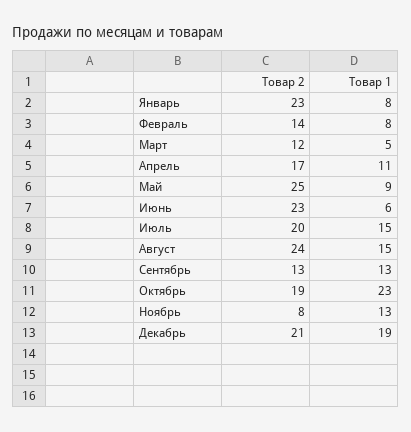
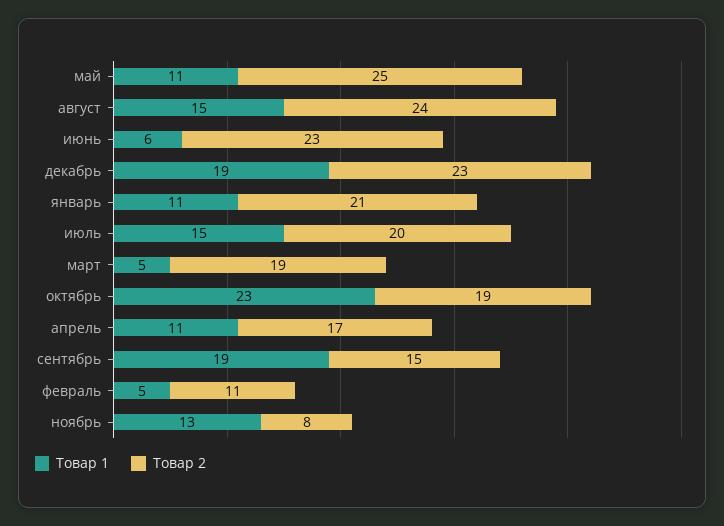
Товар 2, Январь: 23 -> 21
Товар 1, Январь: 8 -> 11
Товар 2, Февраль: 14 -> 11
Товар 1, Февраль: 8 -> 5
Товар 2, Март: 12 -> 19
Товар 1, Май: 9 -> 11
Товар 2, Сентябрь: 13 -> 15
Товар 1, Сентябрь: 13 -> 19
Товар 2, Декабрь: 21 -> 23

